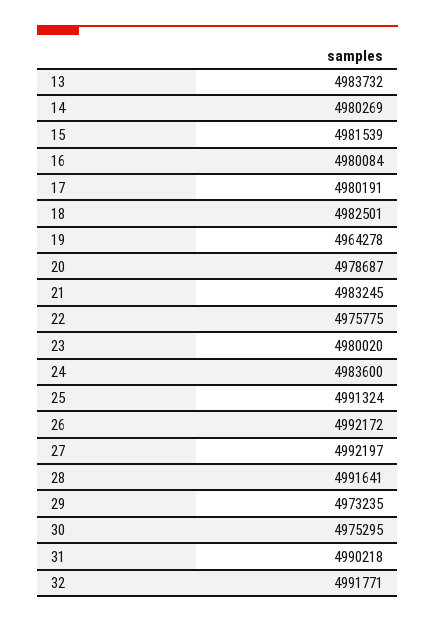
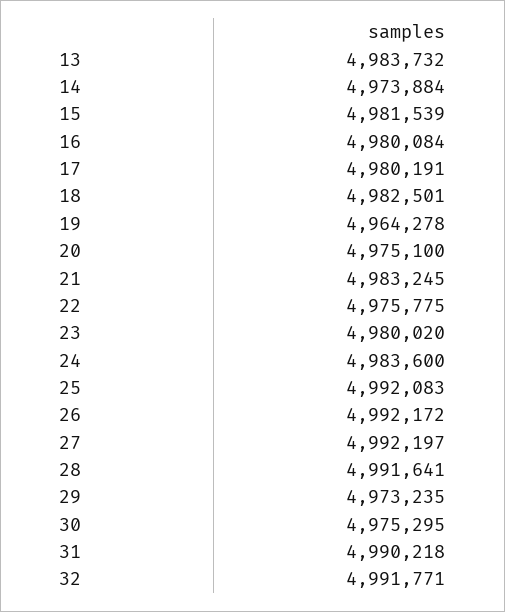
14: 4980269 -> 4973884
20: 4978687 -> 4975100
25: 4991324 -> 4992083

